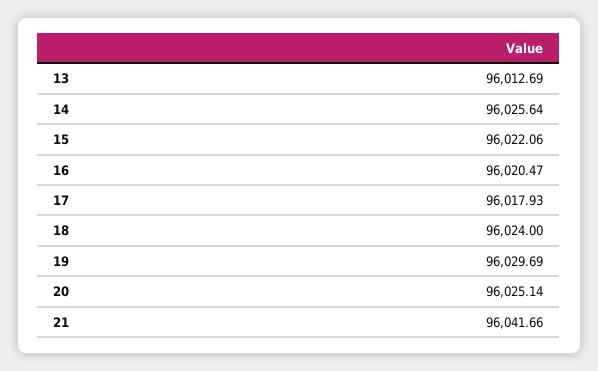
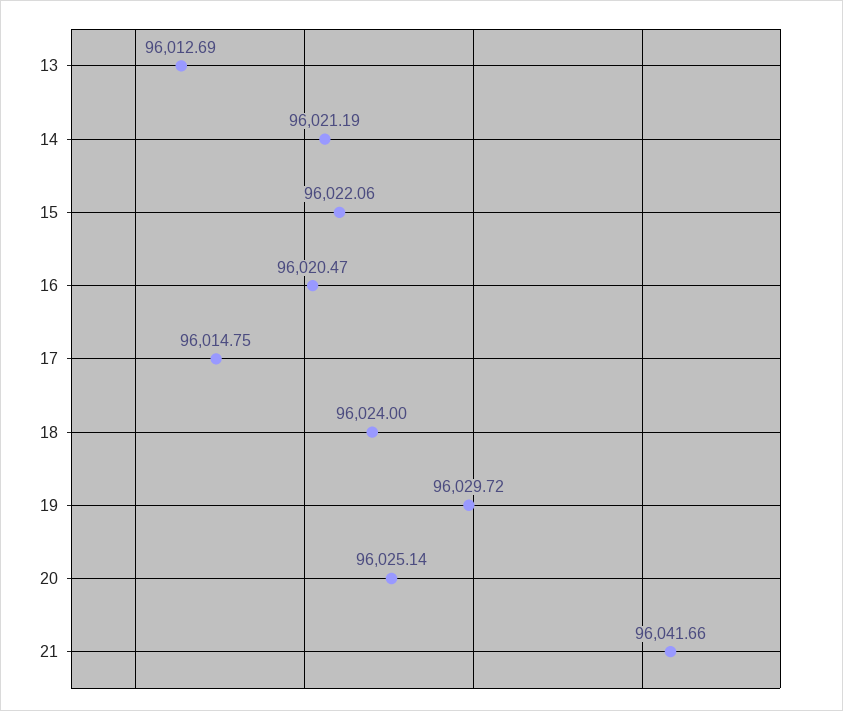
14: 96025.64 -> 96021.19
17: 96017.93 -> 96014.75
19: 96029.69 -> 96029.72

